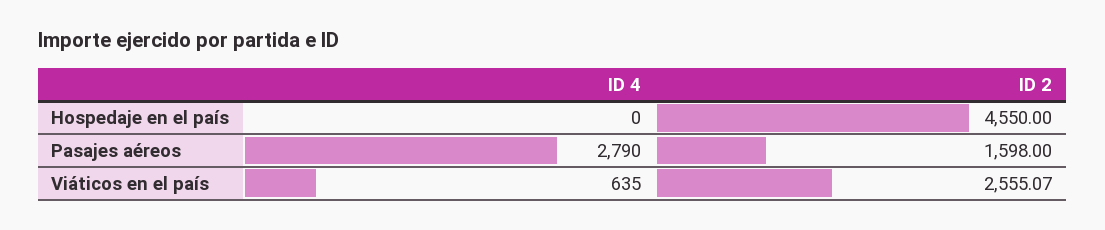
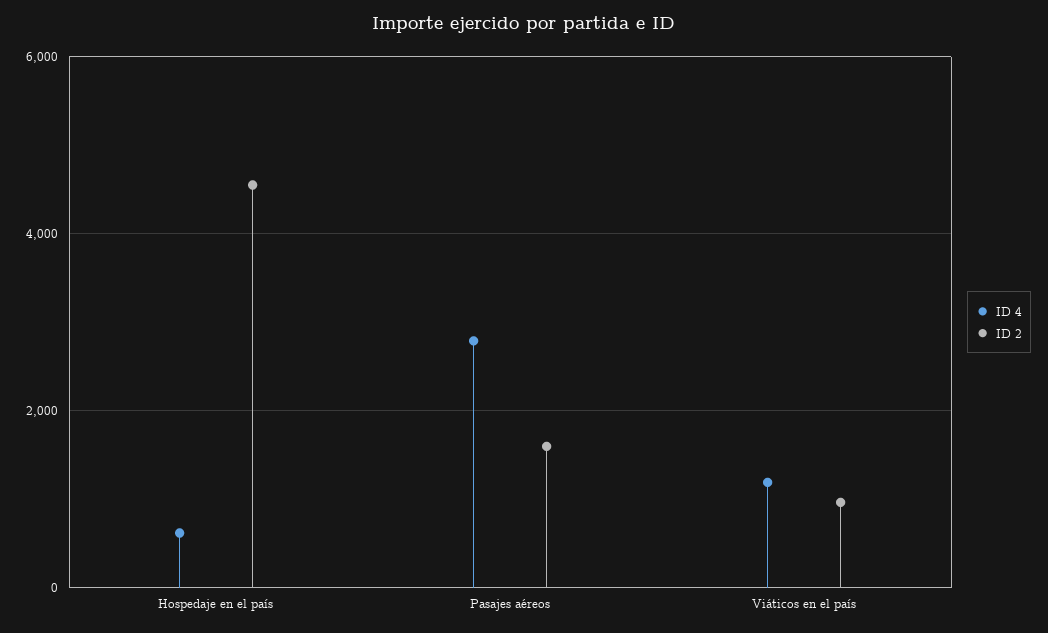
ID 4, Hospedaje en el país: 0 -> 600
ID 4, Viáticos en el país: 635 -> 1200
ID 2, Viáticos en el país: 2555.07 -> 1000

